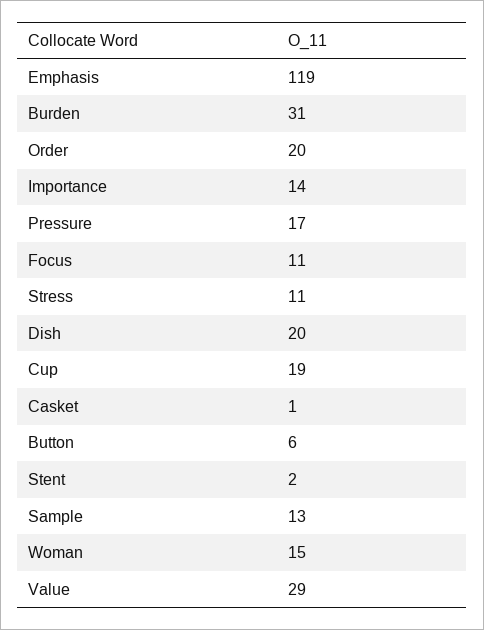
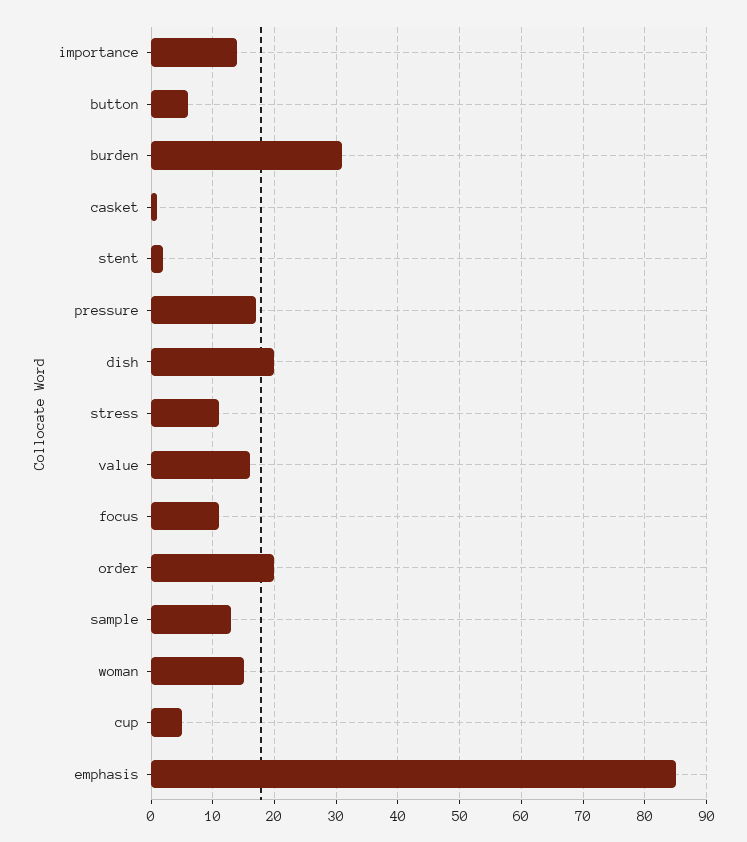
Emphasis: 119 -> 85
Cup: 19 -> 5
Value: 29 -> 16

